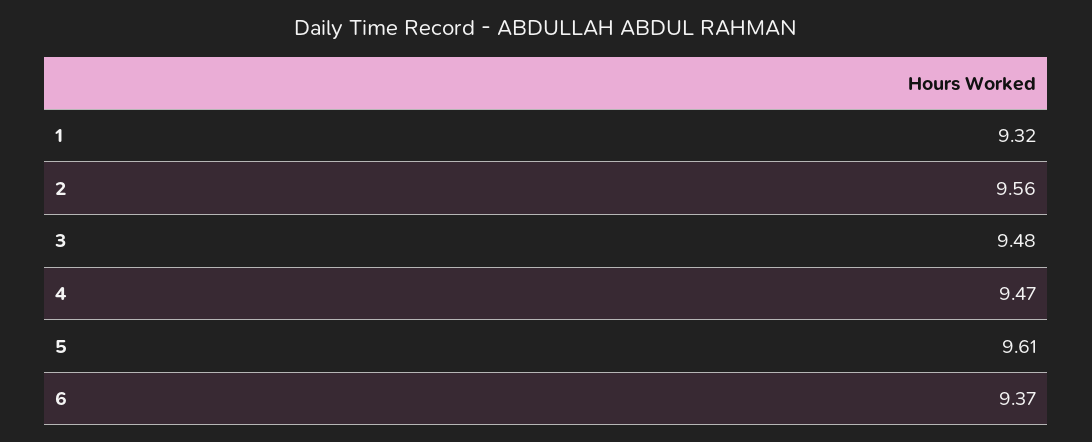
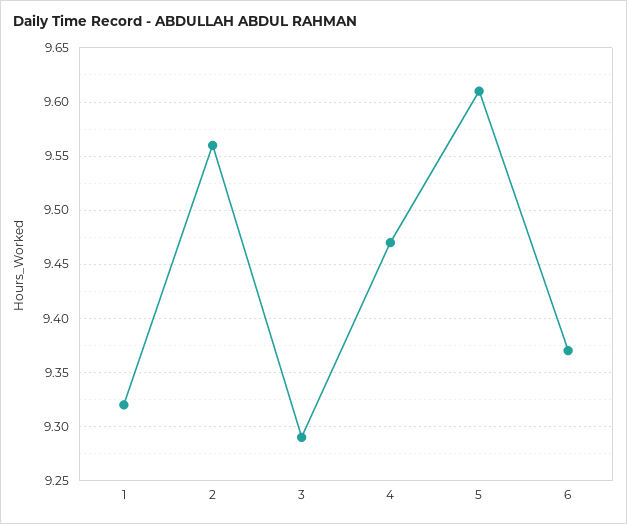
3: 9.48 -> 9.29

